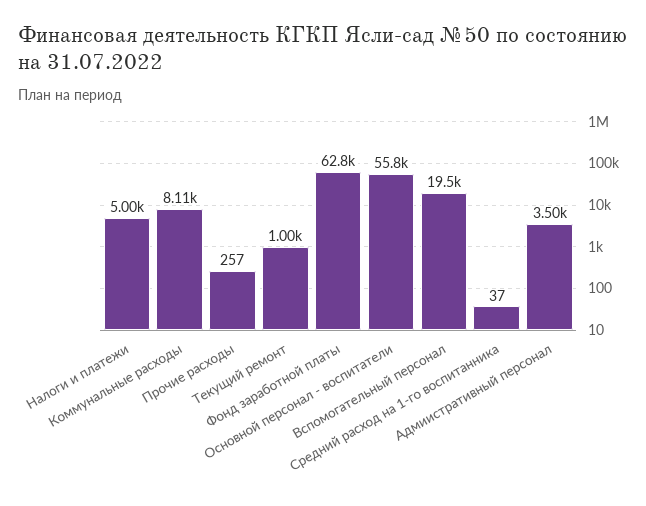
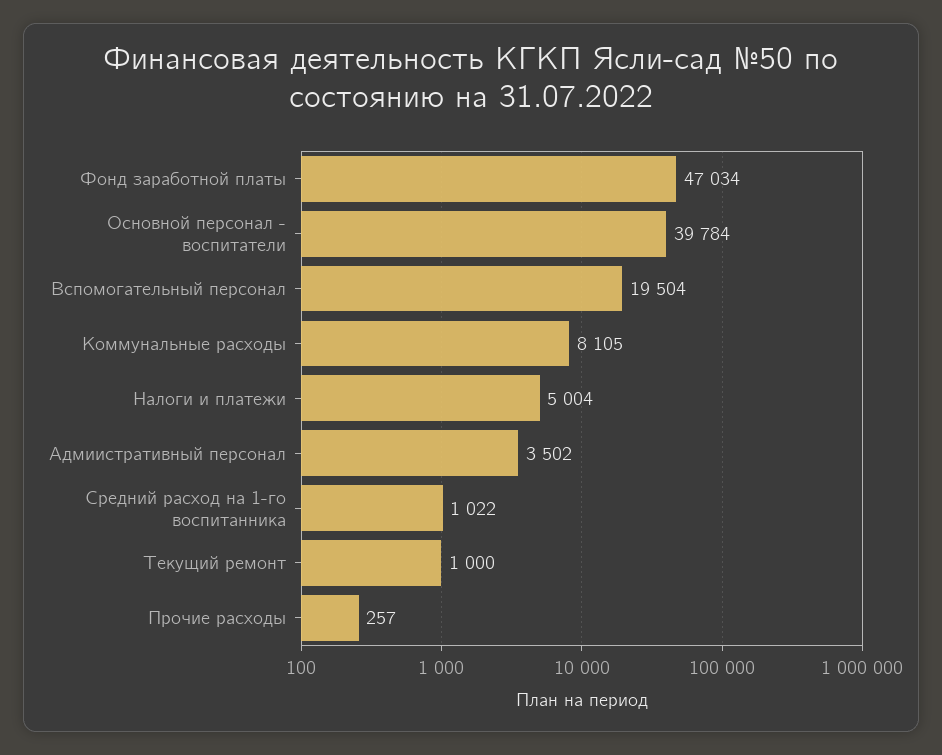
Фонд заработной платы: 62800 -> 47034
Основной персонал - воспитатели: 55800 -> 39784
Средний расход на 1-го воспитанника: 37 -> 1022

